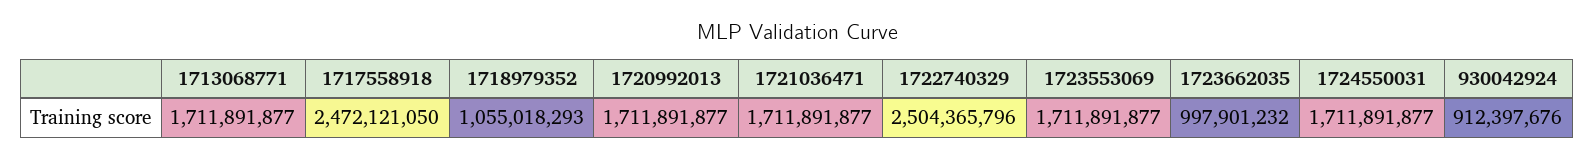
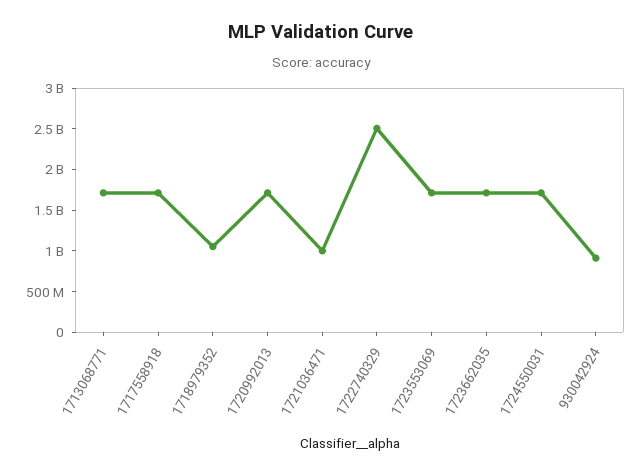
1717558918: 2472121050 -> 1700000000
1721036471: 1711891877 -> 1000000000
1723662035: 997901232 -> 1700000000

